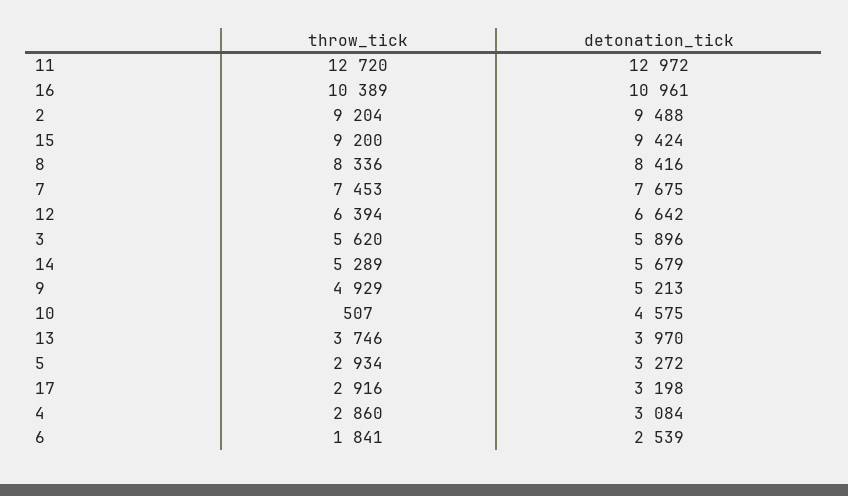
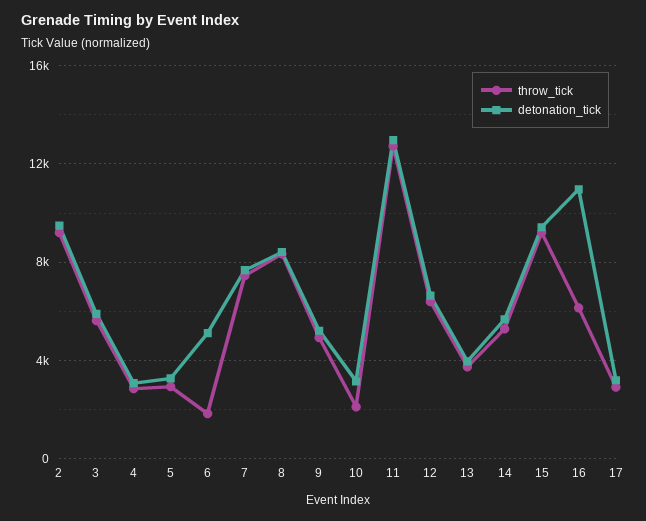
throw_tick, 16: 10389 -> 6000
throw_tick, 10: 507 -> 2000
detonation_tick, 10: 4575 -> 3000
detonation_tick, 6: 2539 -> 5000

